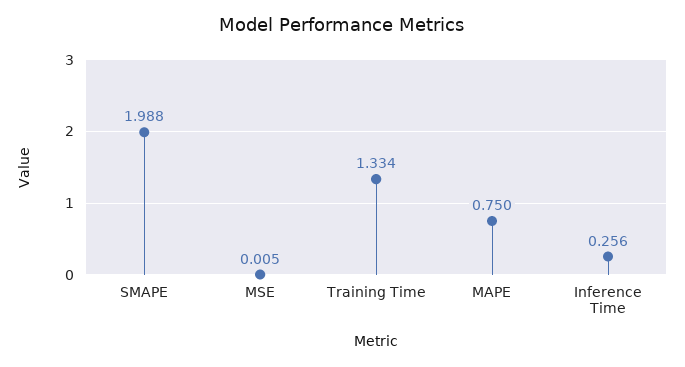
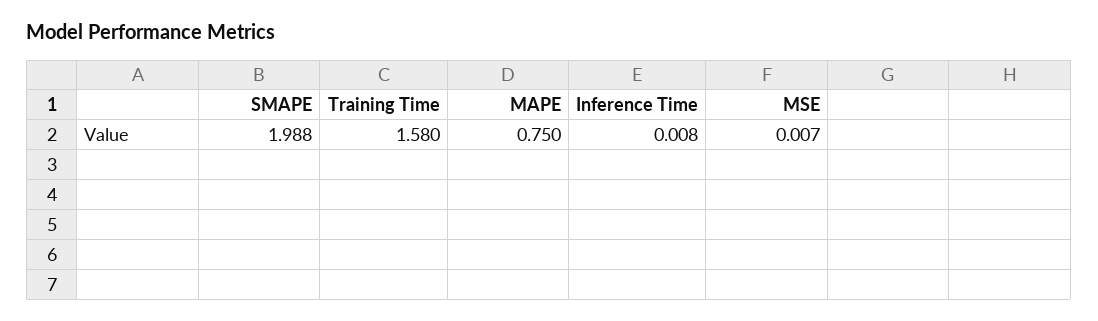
MSE: 0.005 -> 0.007
Training Time: 1.334 -> 1.58
Inference Time: 0.256 -> 0.008

